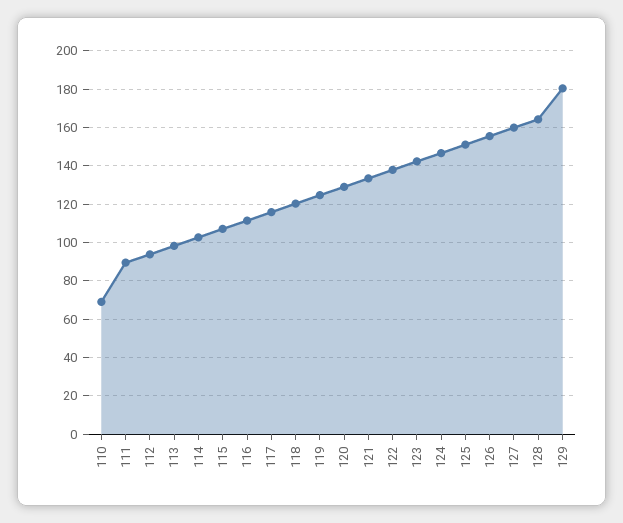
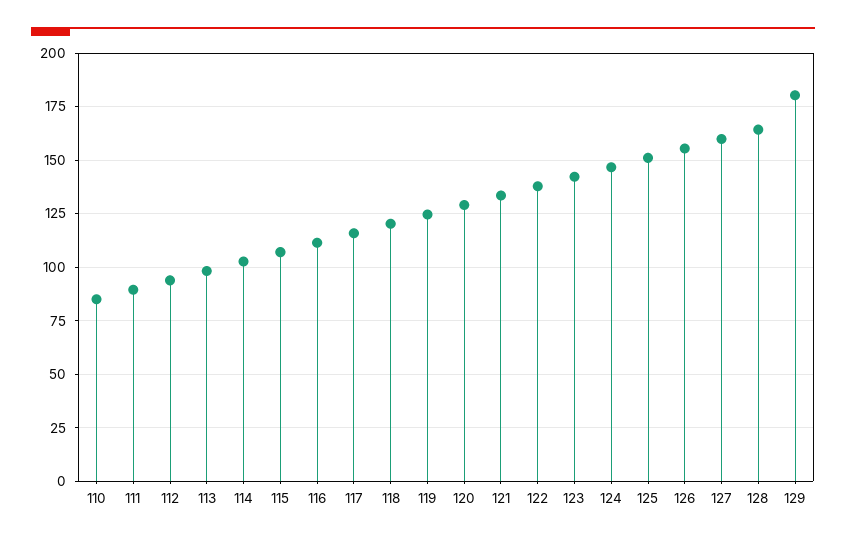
110: 70 -> 85

